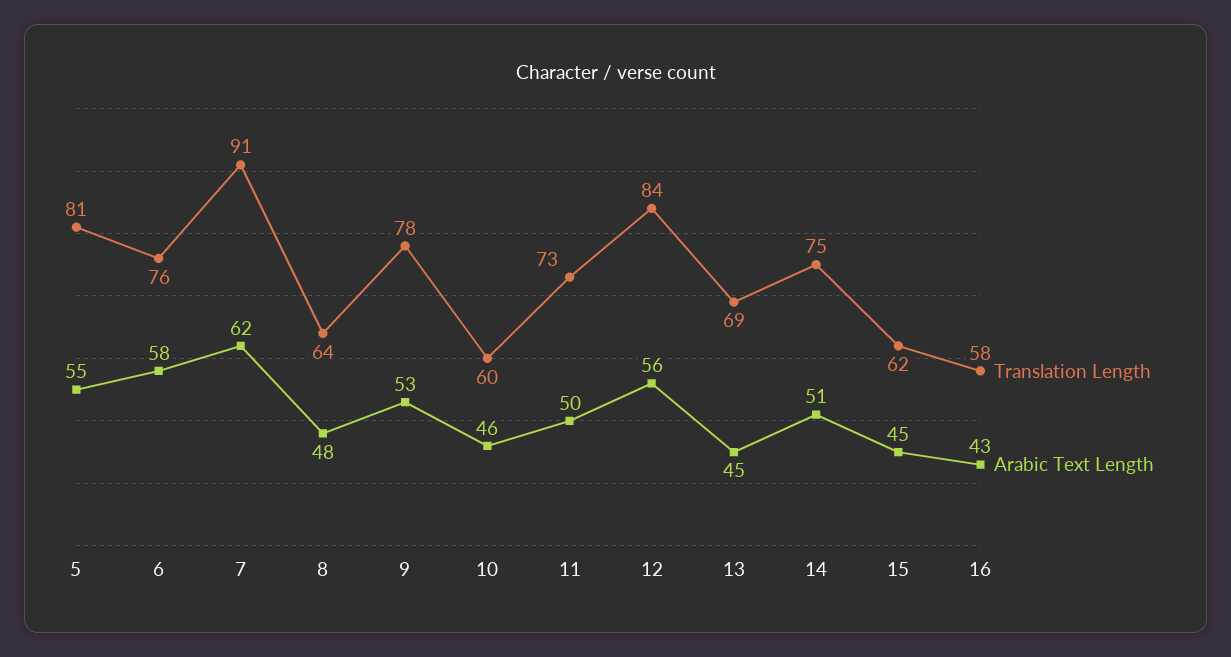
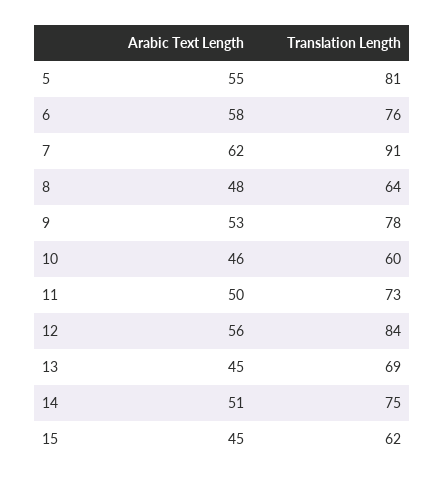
Translation Length, 16: 58 -> none
Arabic Text Length, 16: 43 -> none

